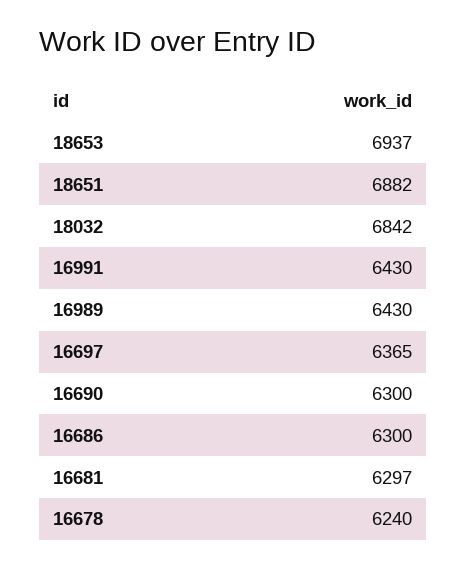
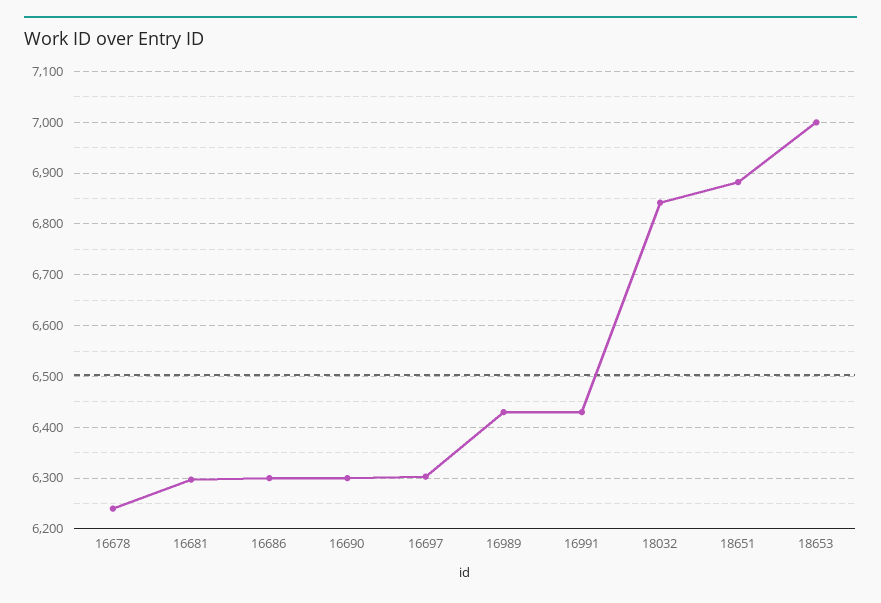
18653: 6937 -> 7000
16697: 6365 -> 6300

